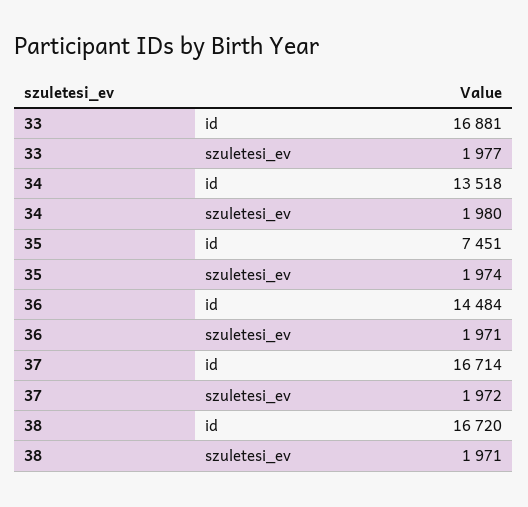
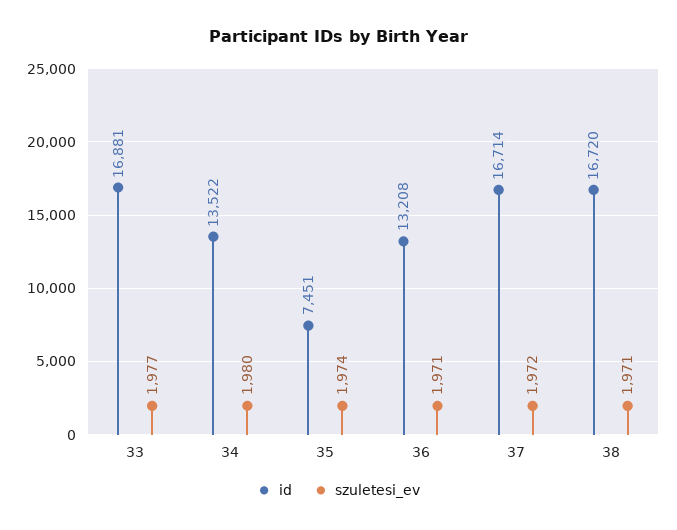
id, 34: 13518 -> 13522
id, 36: 14484 -> 13208

